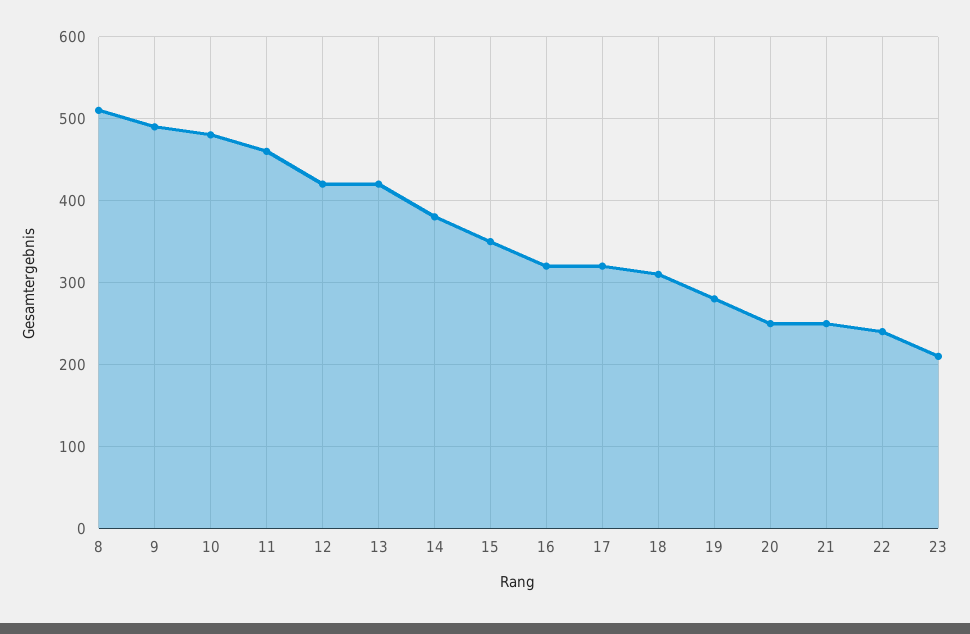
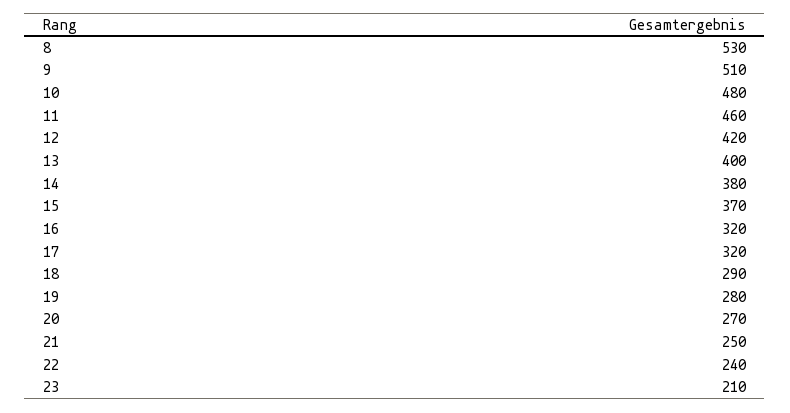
8: 510 -> 530
9: 490 -> 510
13: 420 -> 400
15: 350 -> 370
18: 310 -> 290
20: 250 -> 270

